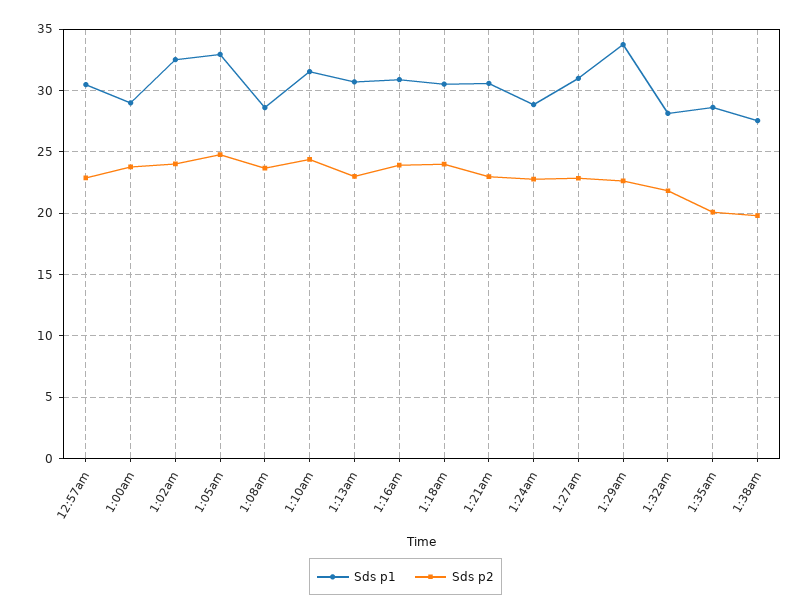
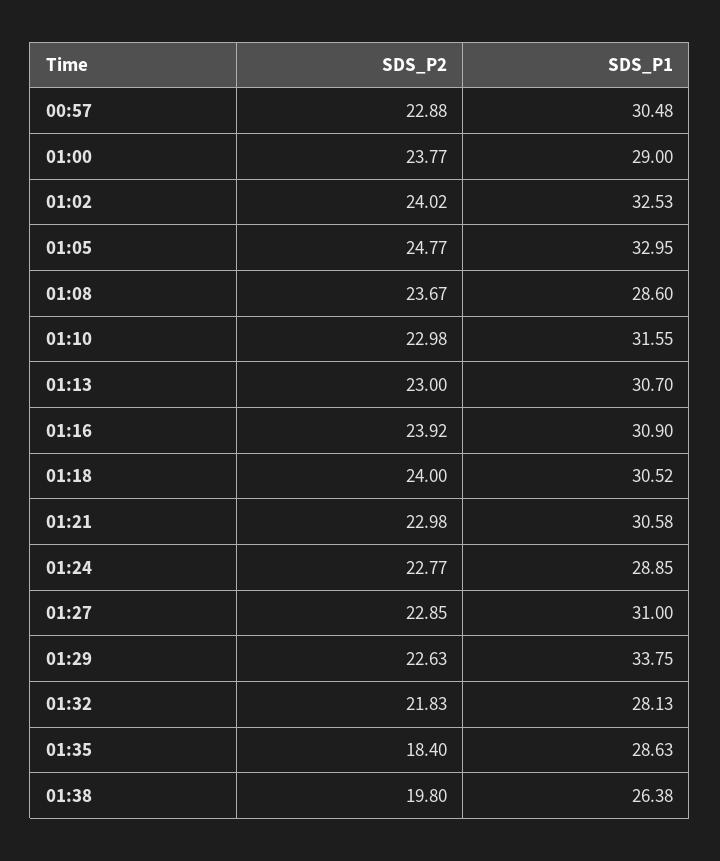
Sds p2, 1:10am: 24.5 -> 22.98
Sds p2, 1:35am: 20 -> 18.4
Sds p1, 1:38am: 27.5 -> 26.38

